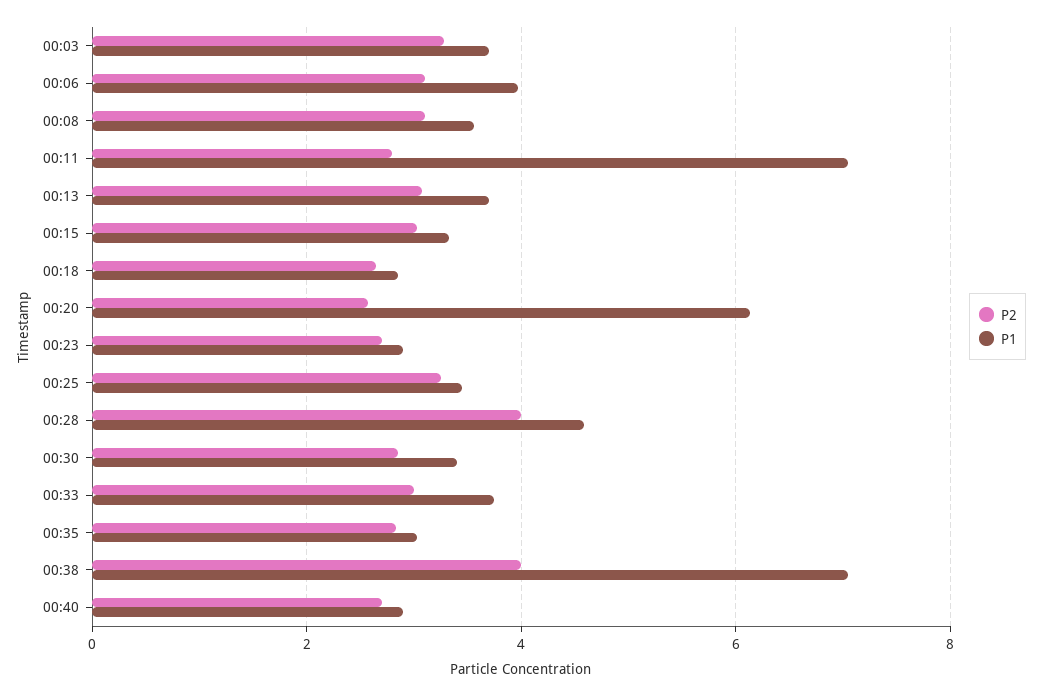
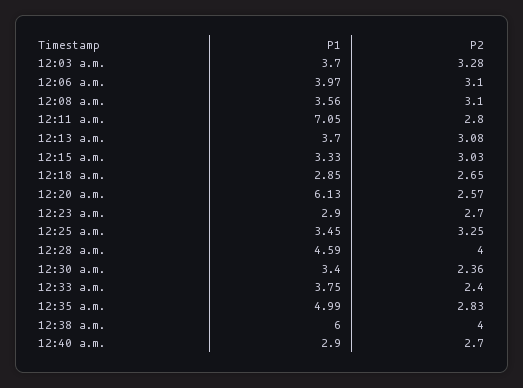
P2, 00:30: 2.8 -> 2.36
P2, 00:33: 3 -> 2.4
P1, 00:35: 3 -> 4.99
P1, 00:38: 7 -> 6

